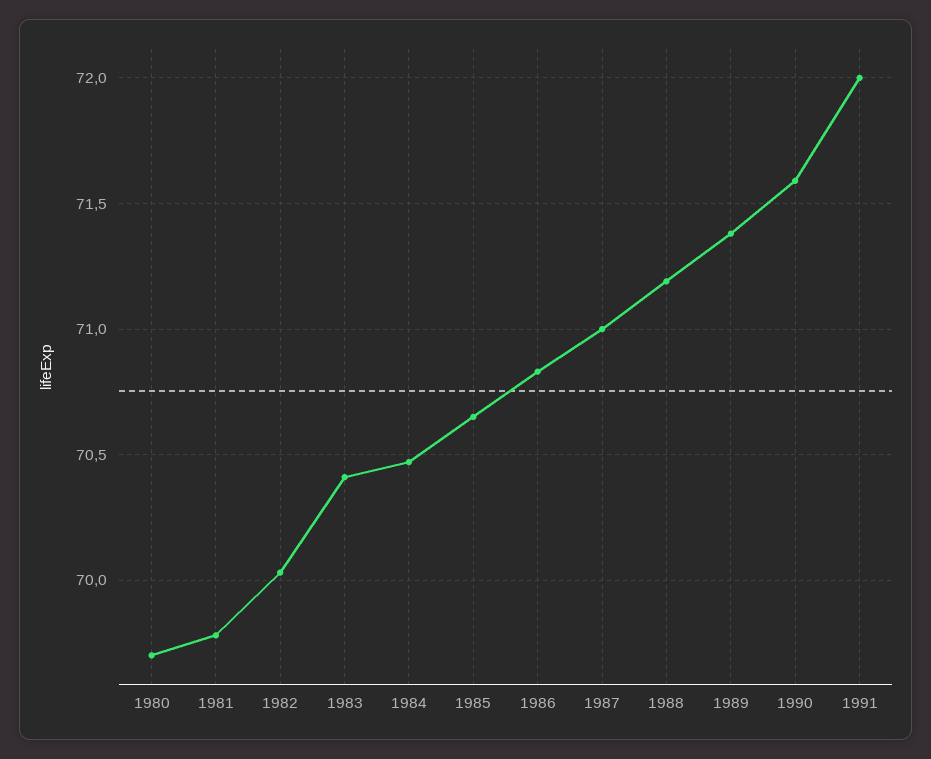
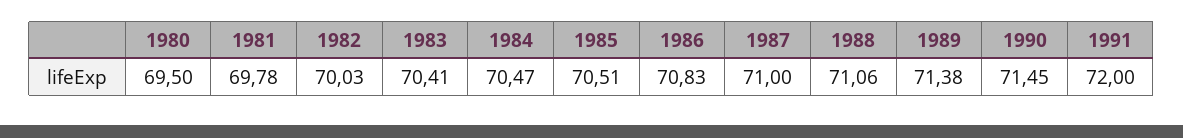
1980: 69.7 -> 69.5
1985: 70.65 -> 70.51
1988: 71.2 -> 71.06
1990: 71.6 -> 71.45

